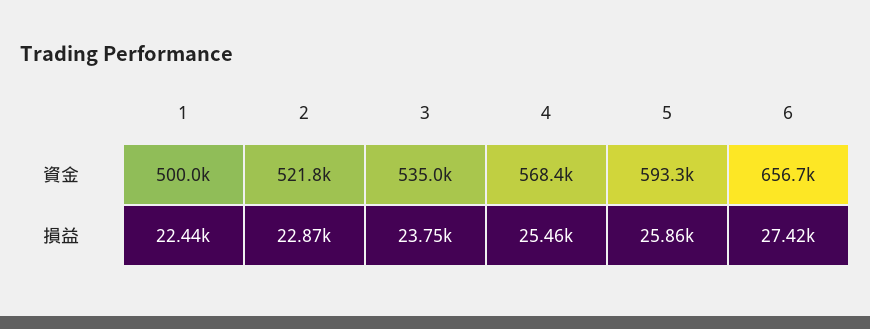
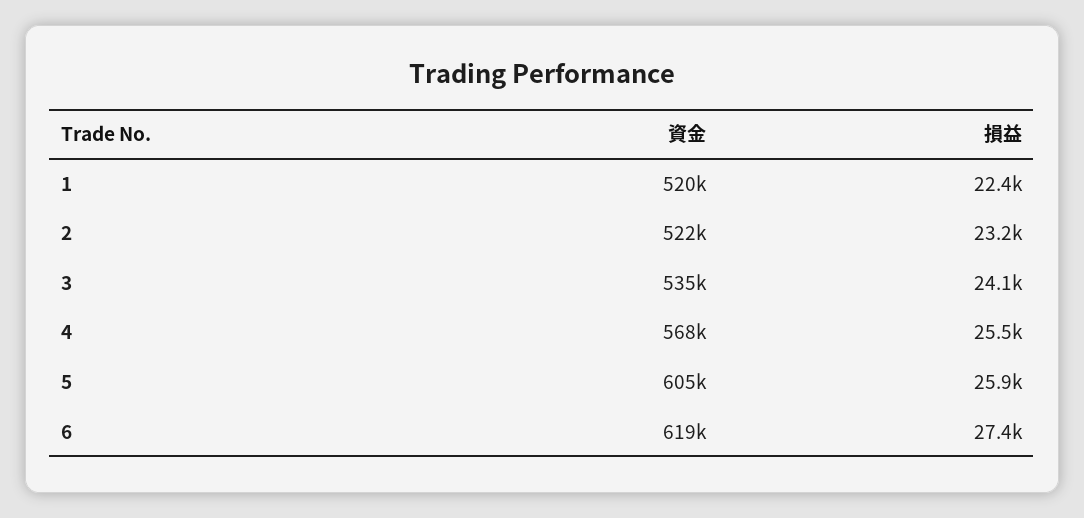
1, 資金: 500000 -> 520000
5, 資金: 593300 -> 605000
6, 資金: 656700 -> 619000
2, 損益: 22870 -> 23200
3, 損益: 23750 -> 24100

